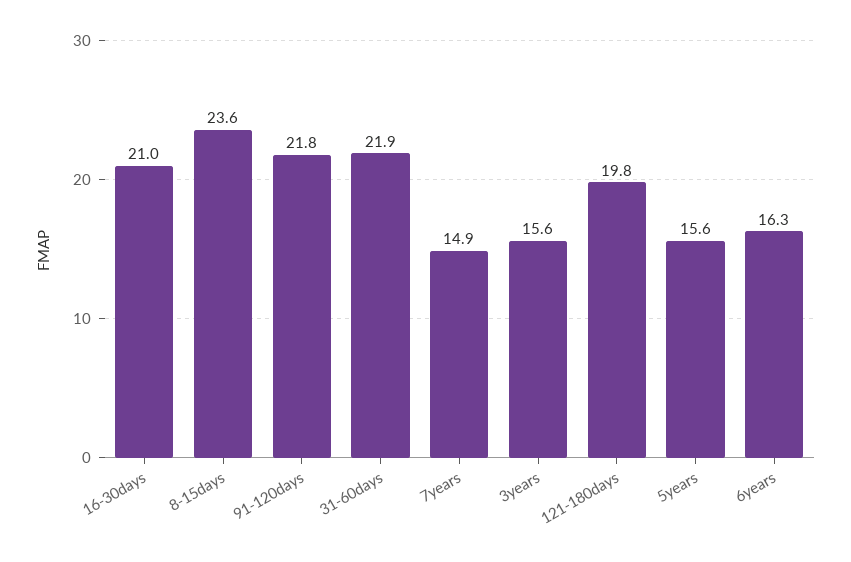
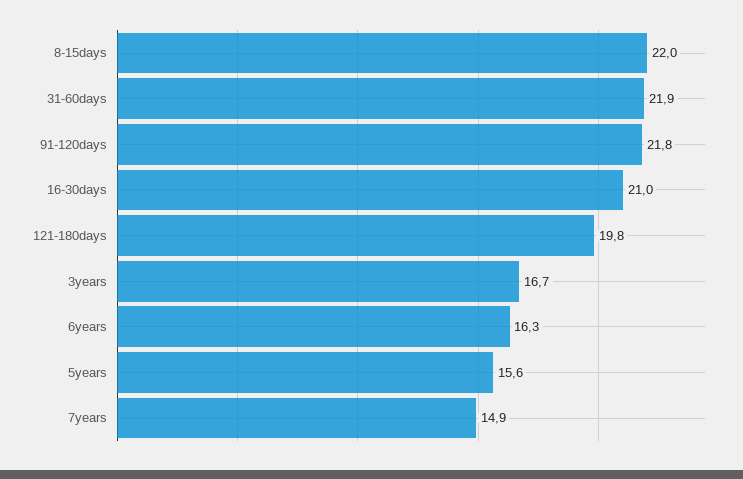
8-15days: 23.6 -> 22
3years: 15.6 -> 16.7

